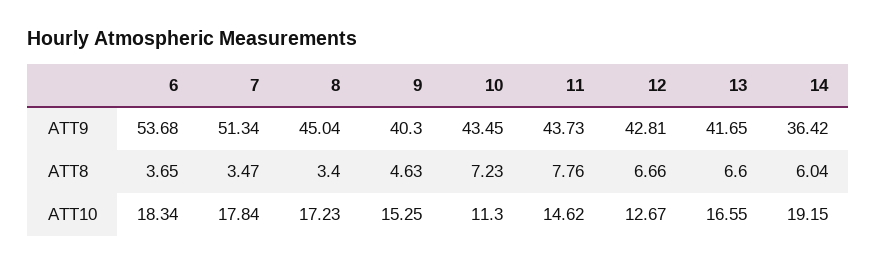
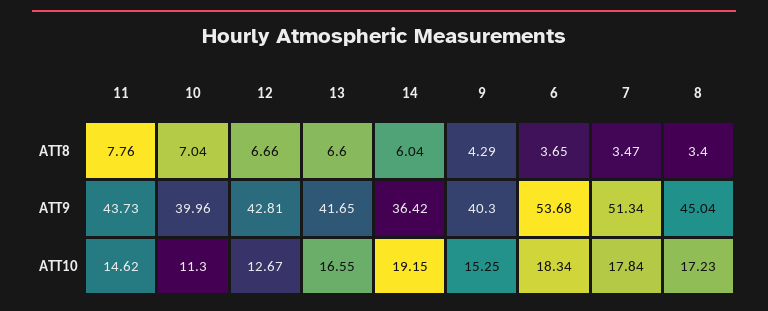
10, ATT9: 43.45 -> 39.96
9, ATT8: 4.63 -> 4.29
10, ATT8: 7.23 -> 7.04

